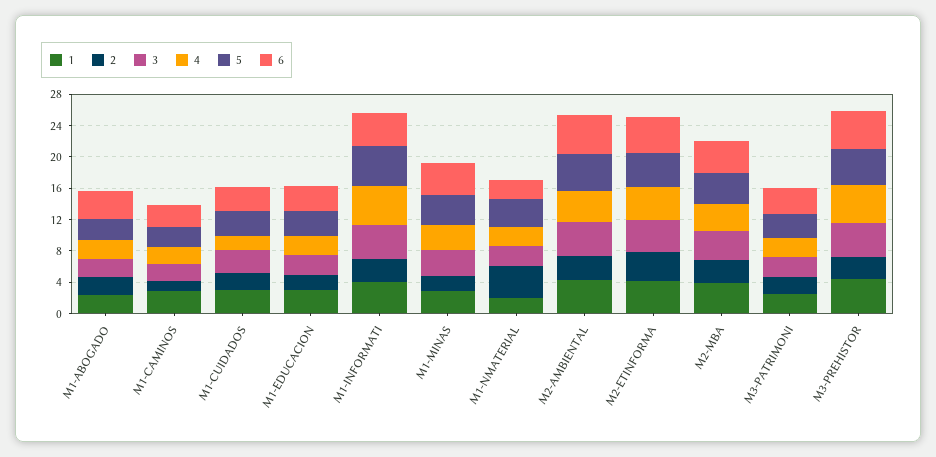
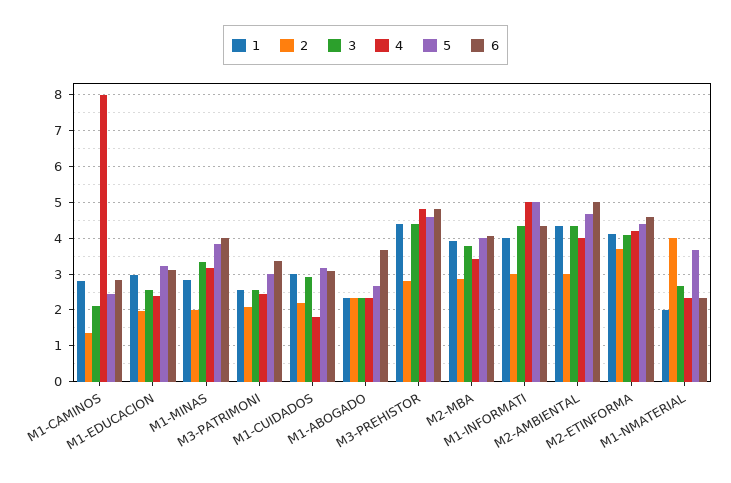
4, M1-CAMINOS: 2 -> 8

